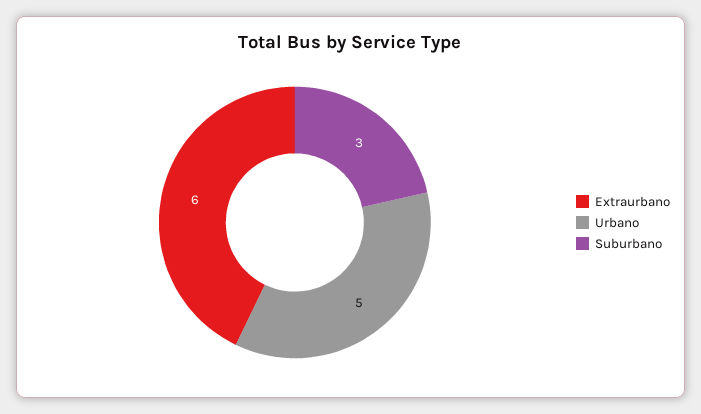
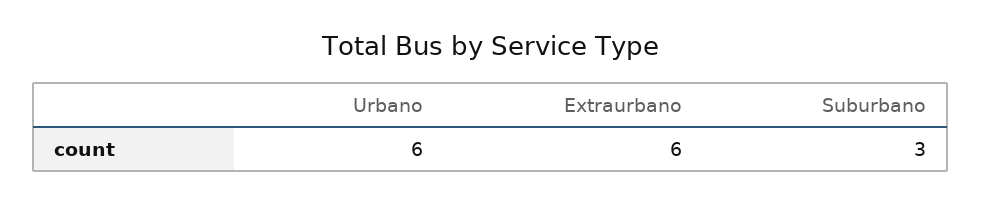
Urbano: 5 -> 6

